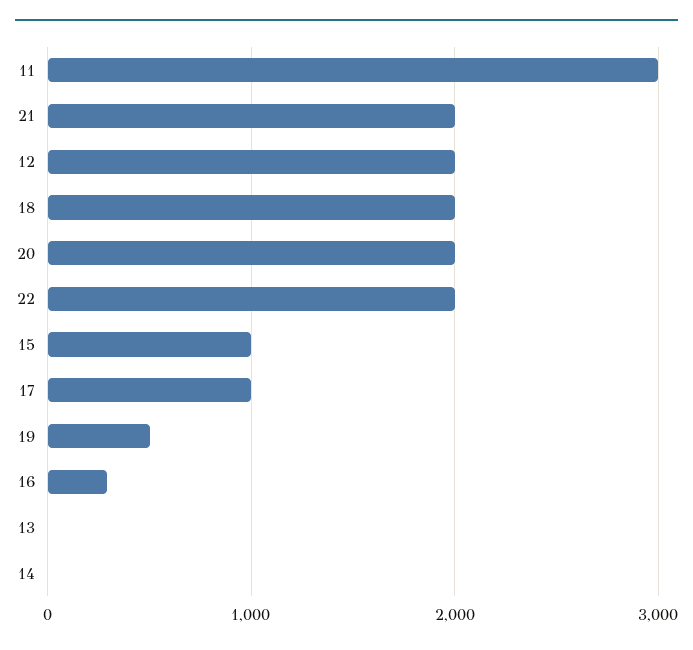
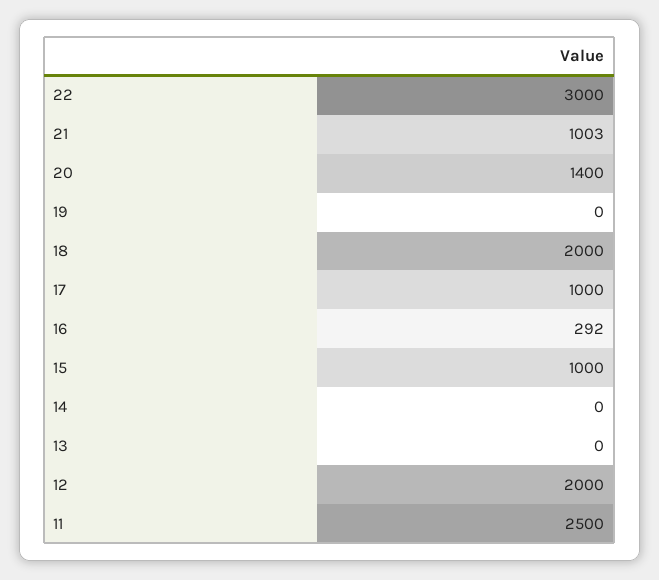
11: 3000 -> 2500
21: 2000 -> 1003
20: 2000 -> 1400
22: 2000 -> 3000
19: 500 -> 0

